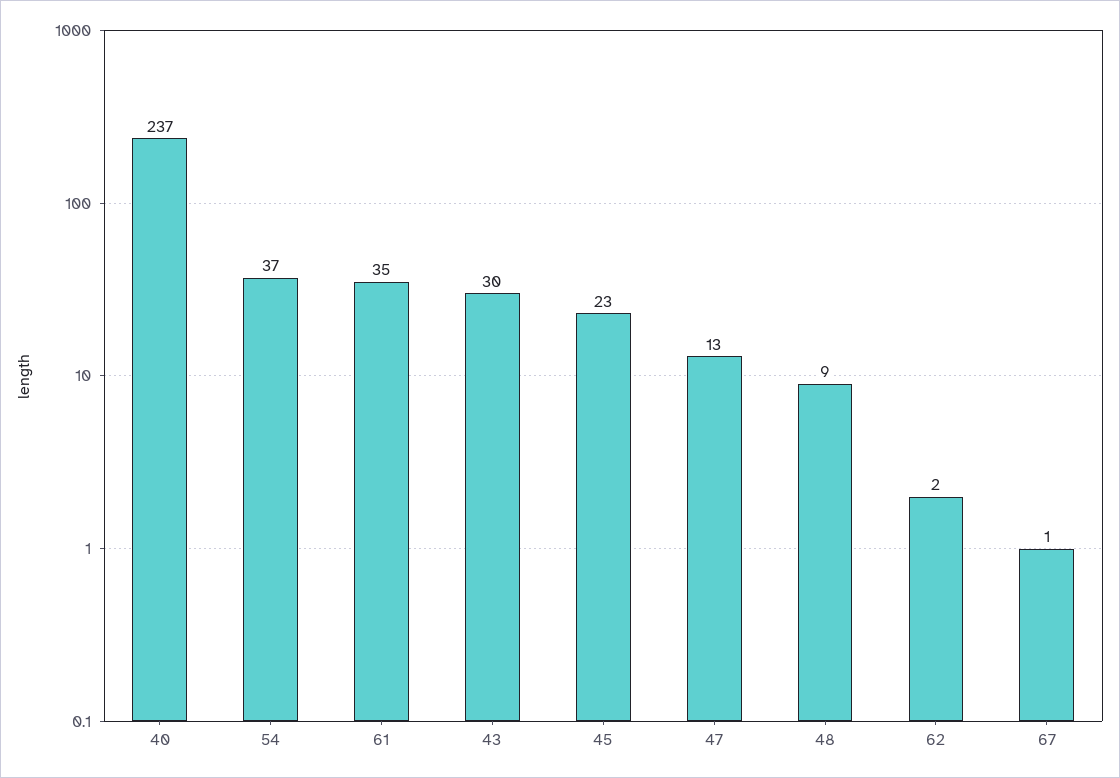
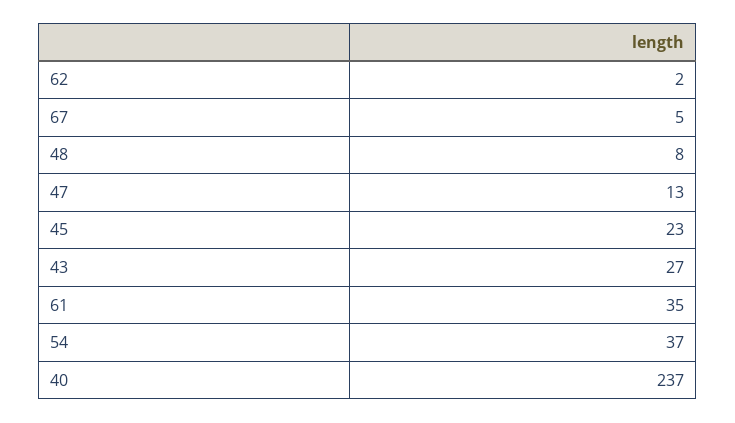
43: 30 -> 27
48: 9 -> 8
67: 1 -> 5

